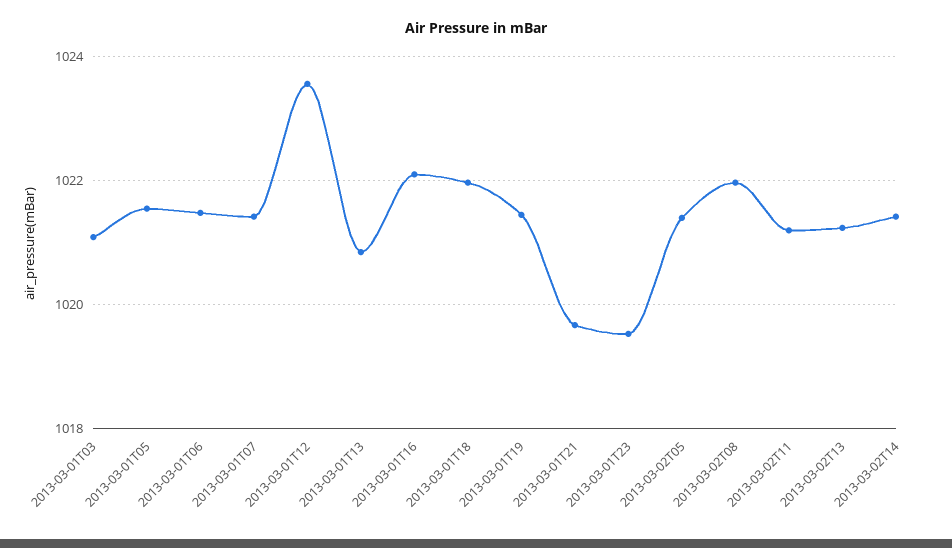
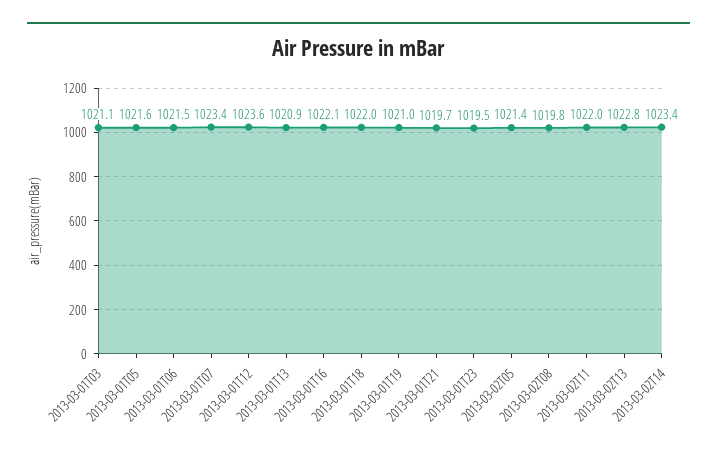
2013-03-01T07: 1021.4 -> 1023.4
2013-03-01T19: 1021.4 -> 1021
2013-03-02T08: 1022 -> 1019.8
2013-03-02T11: 1021.2 -> 1022
2013-03-02T13: 1021.2 -> 1022.8
2013-03-02T14: 1021.4 -> 1023.4

